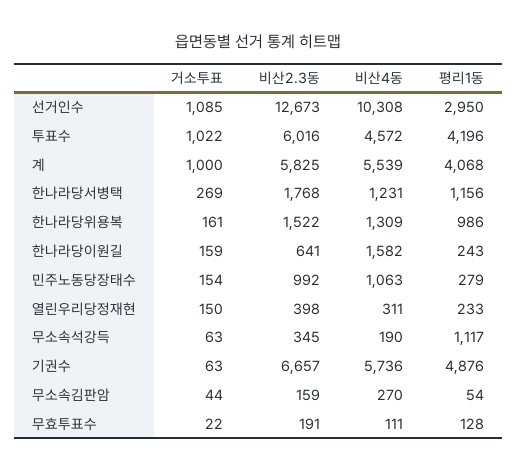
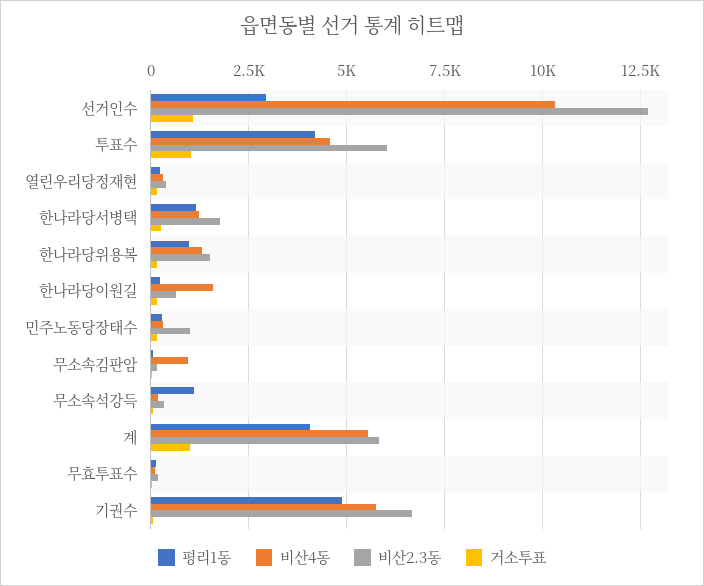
비산4동, 민주노동당장태수: 1063 -> 250
비산4동, 무소속김판암: 270 -> 1000

